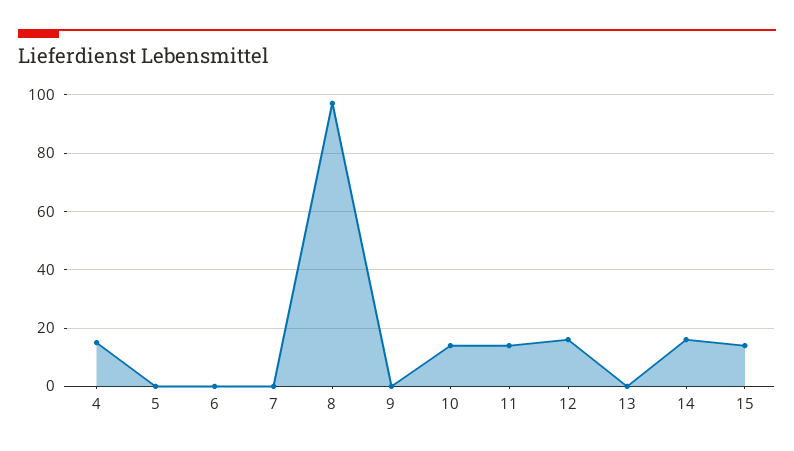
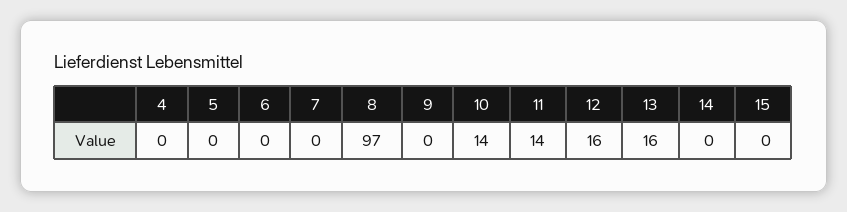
4: 15 -> 0
13: 0 -> 16
14: 15 -> 0
15: 15 -> 0

